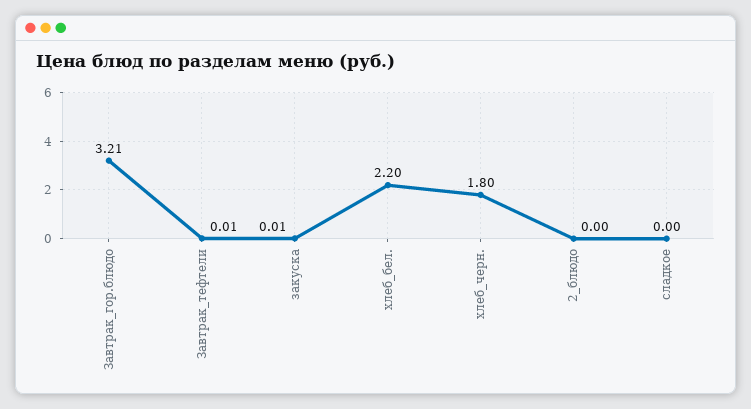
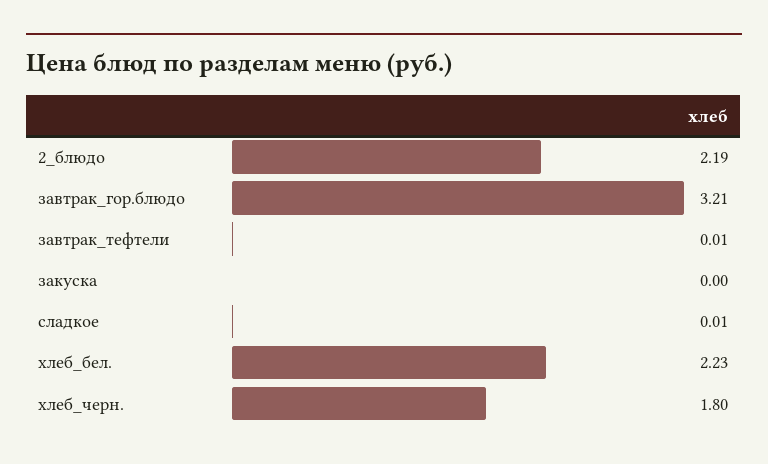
закуска: 0.01 -> 0
хлеб_бел.: 2.2 -> 2.23
2_блюдо: 0 -> 2.19
сладкое: 0 -> 0.01

